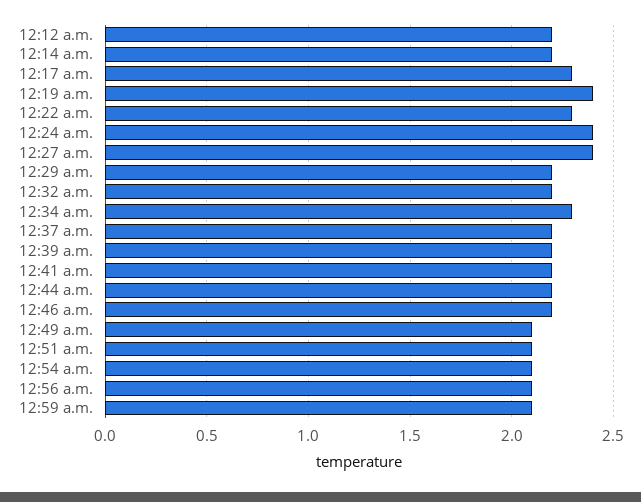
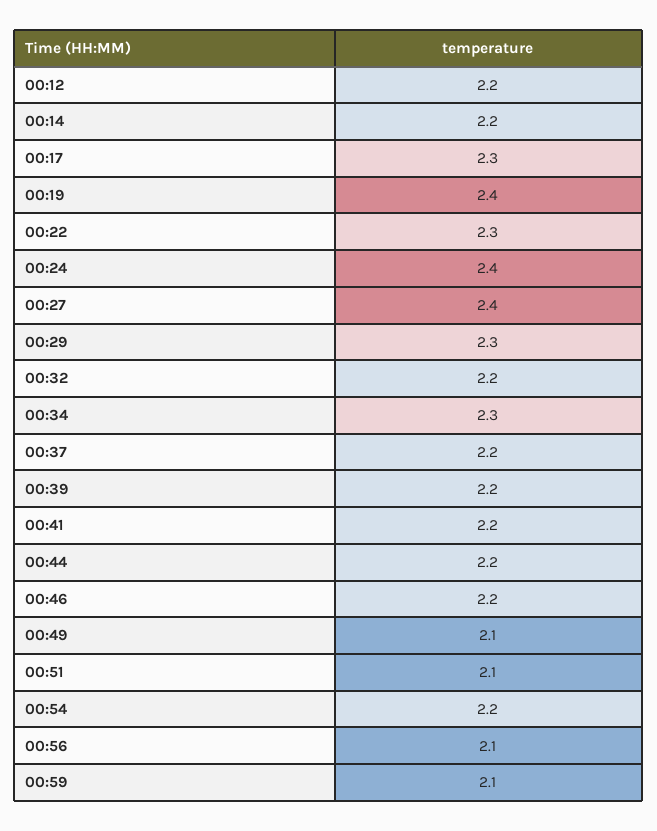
12:29 a.m.: 2.2 -> 2.3
12:54 a.m.: 2.1 -> 2.2

